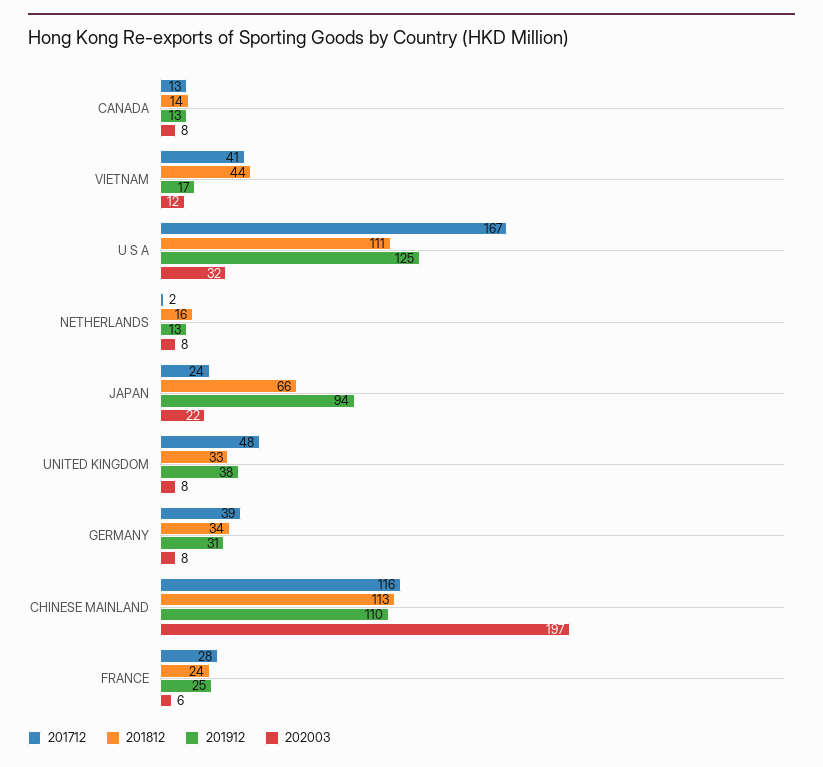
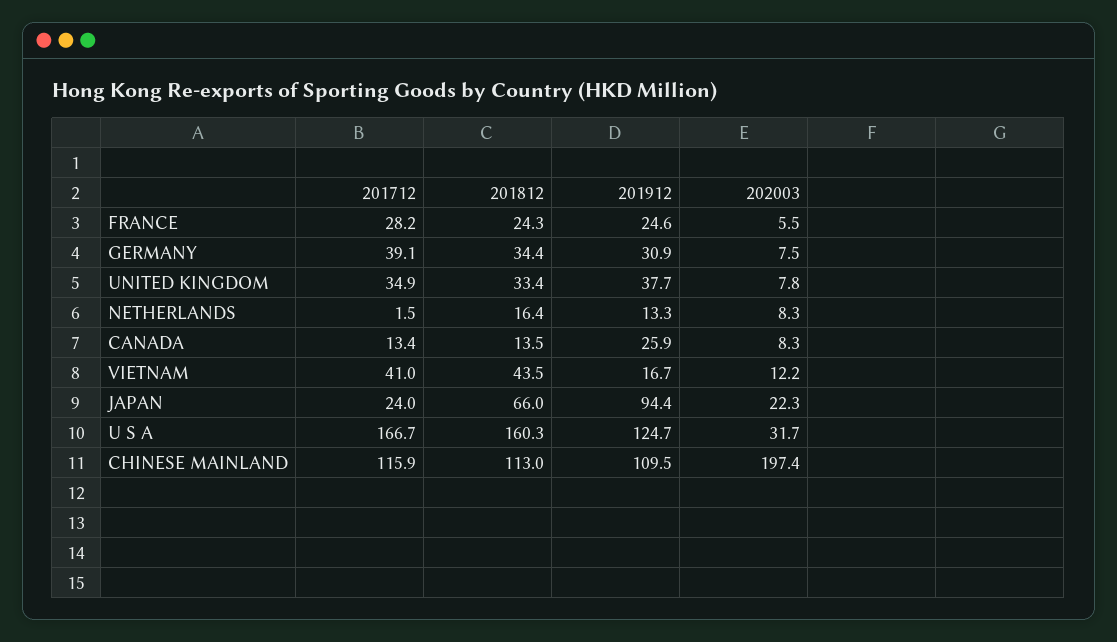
201912, CANADA: 13 -> 25.9
201812, U S A: 111 -> 160.3
201712, UNITED KINGDOM: 48 -> 34.9

